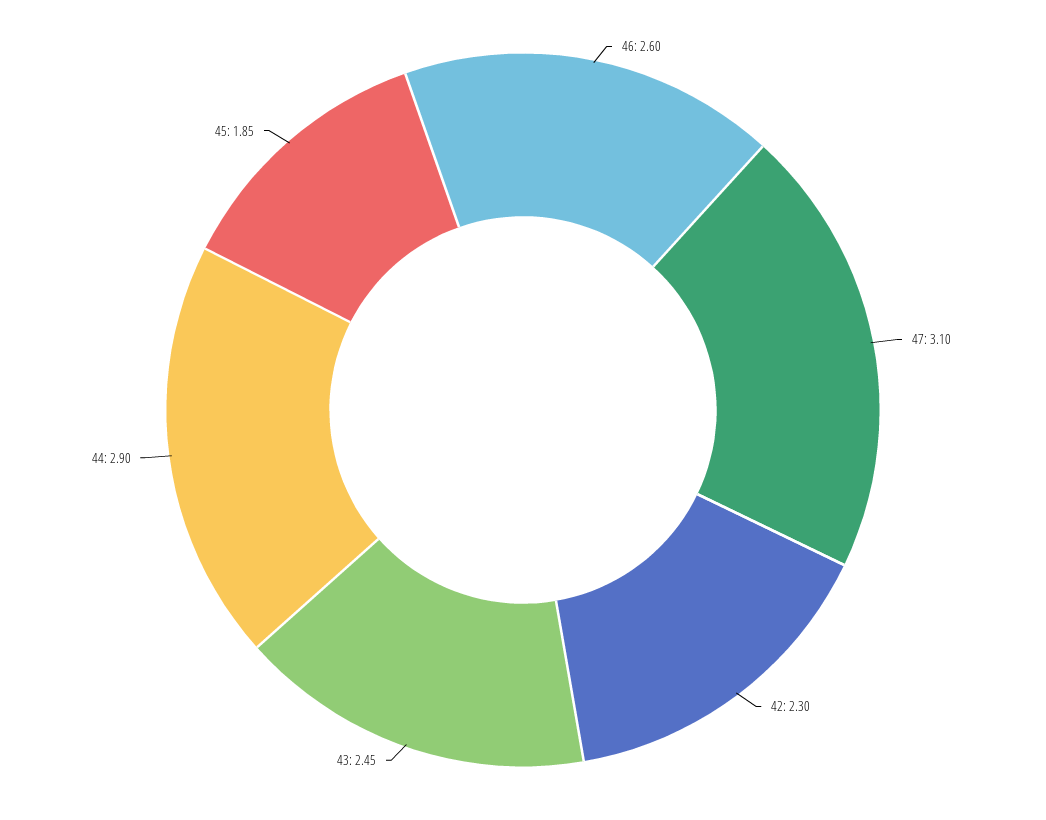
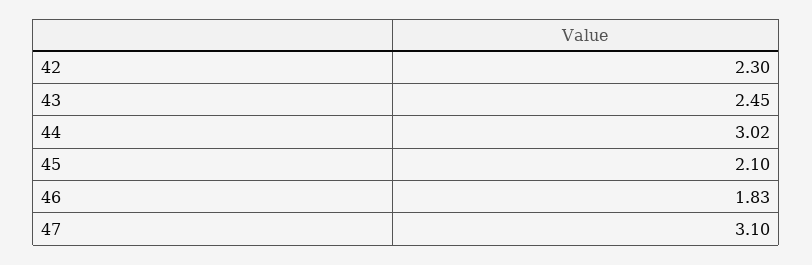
46: 2.6 -> 1.83
44: 2.9 -> 3.02
45: 1.85 -> 2.1

